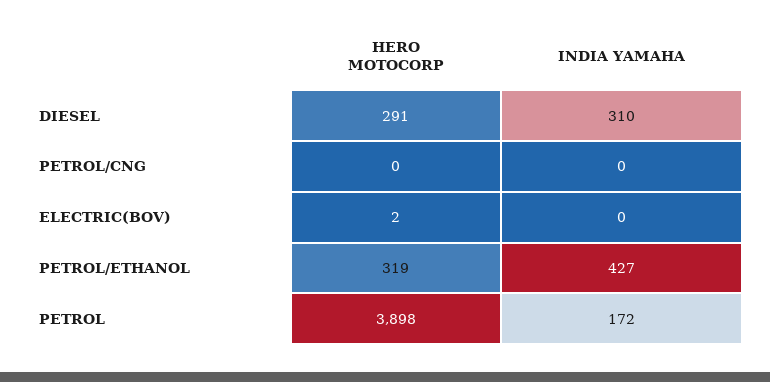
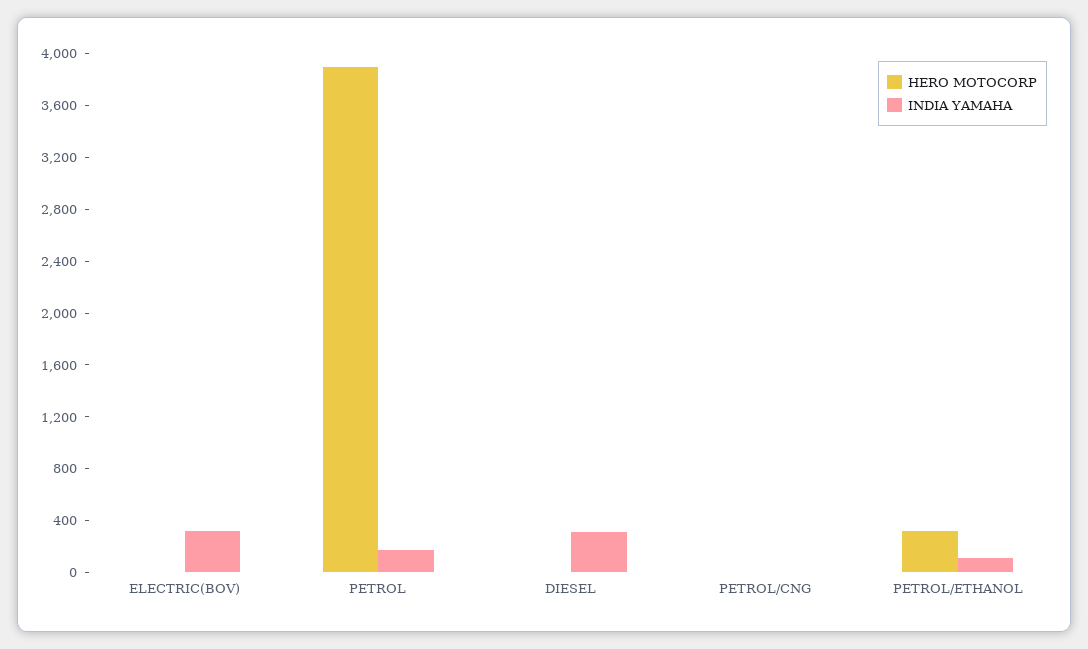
HERO MOTOCORP, DIESEL: 291 -> 0
INDIA YAMAHA, ELECTRIC(BOV): 0 -> 300
INDIA YAMAHA, PETROL/ETHANOL: 427 -> 100

